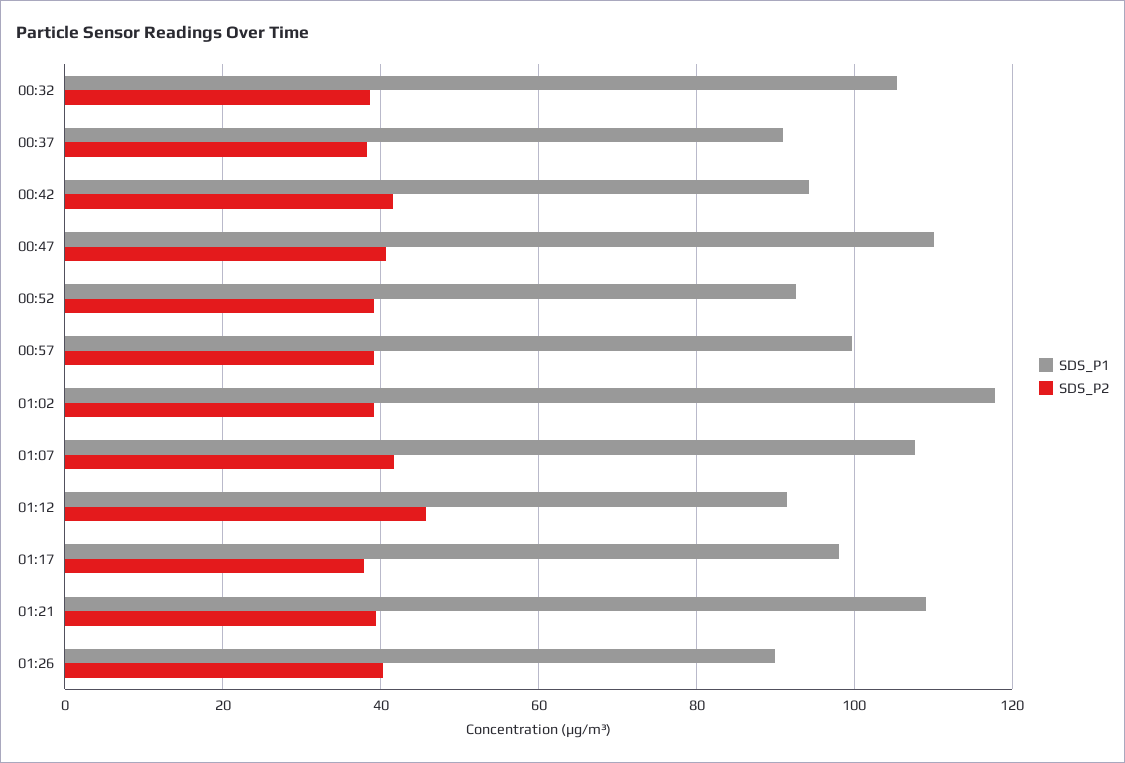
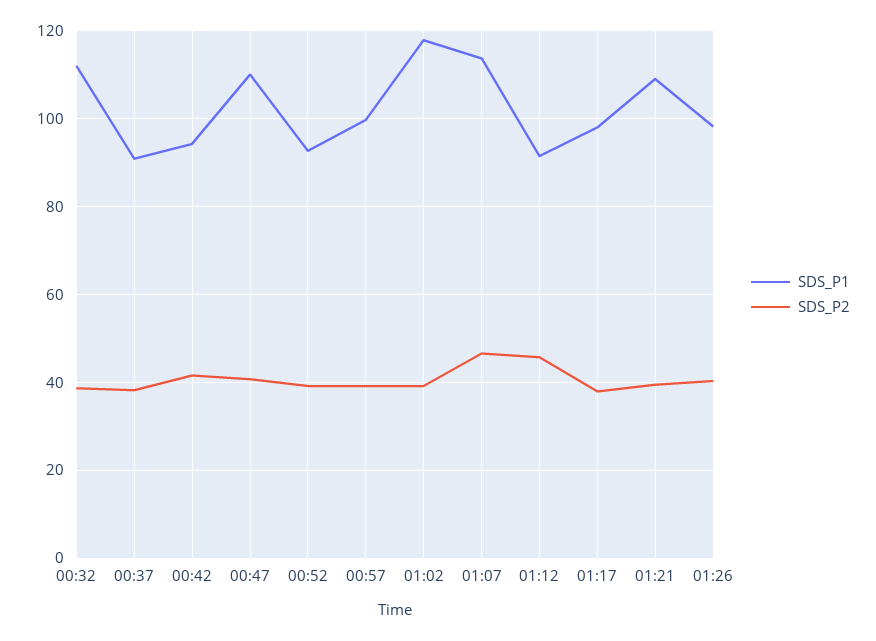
SDS_P1, 00:32: 106 -> 112
SDS_P1, 01:07: 108 -> 114
SDS_P2, 01:07: 42 -> 46
SDS_P1, 01:26: 90 -> 98

